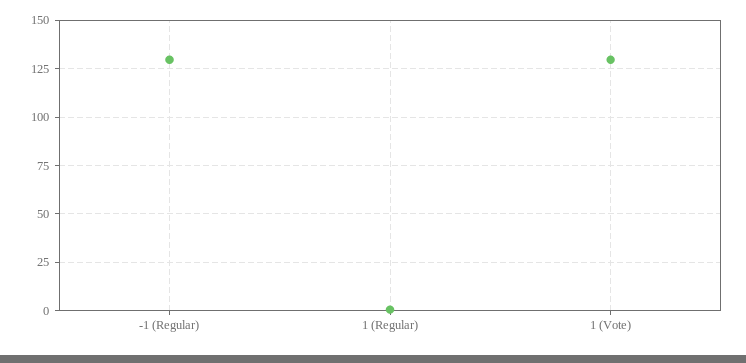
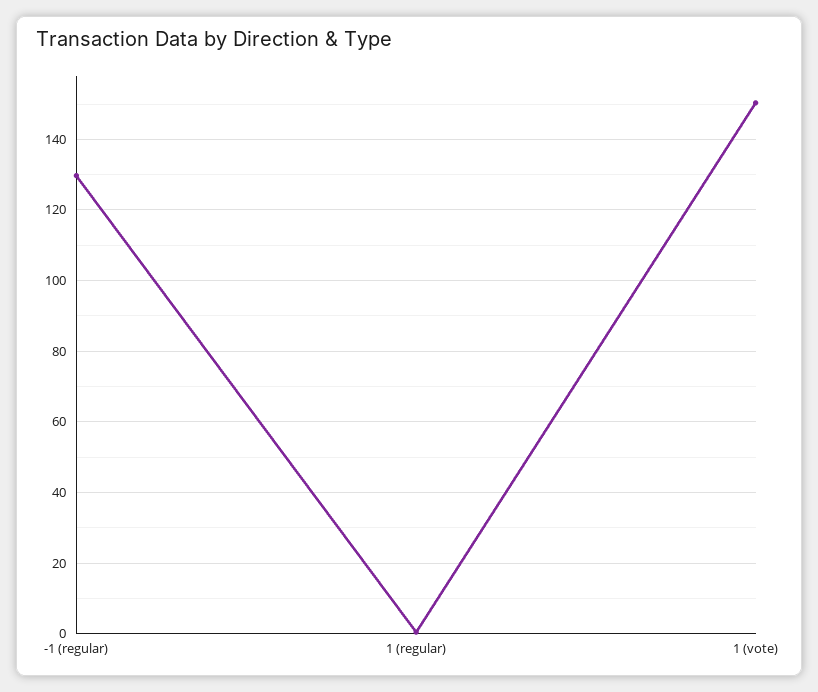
1 (Vote): 130 -> 150

